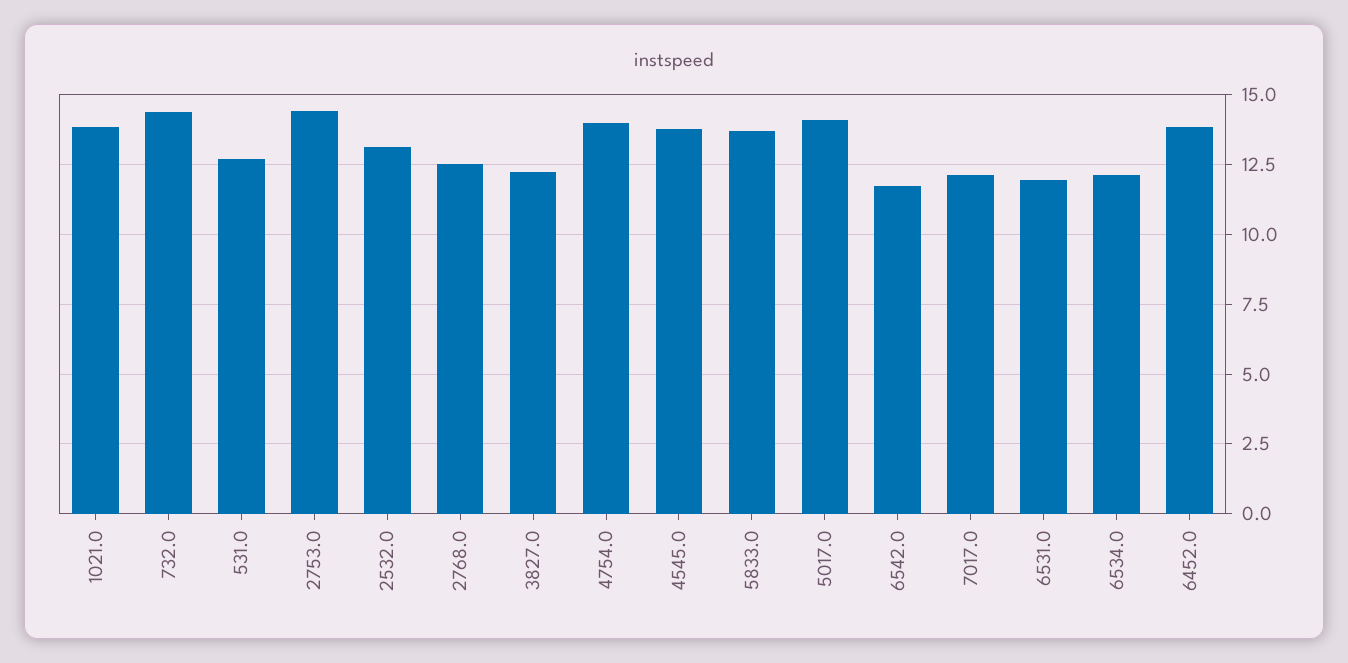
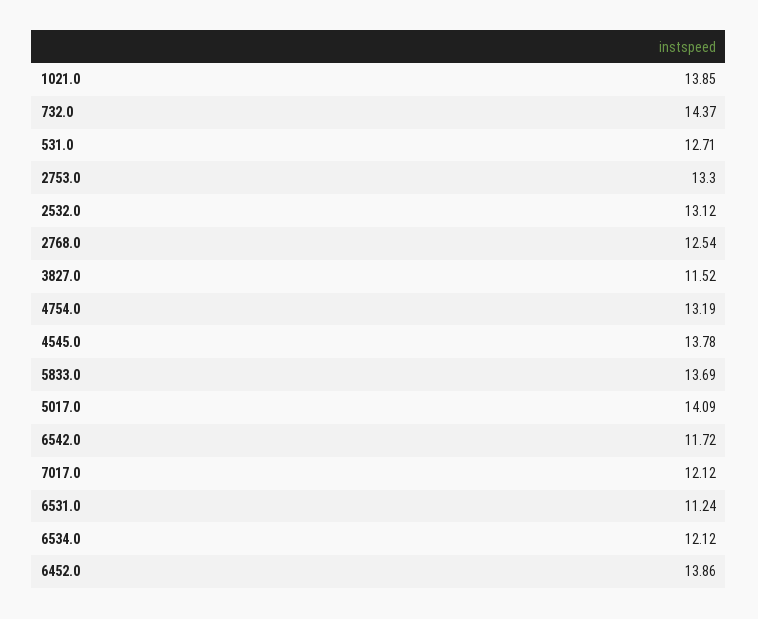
2753.0: 14.5 -> 13.3
3827.0: 12.25 -> 11.52
4754.0: 14 -> 13.19
6531.0: 12 -> 11.24

